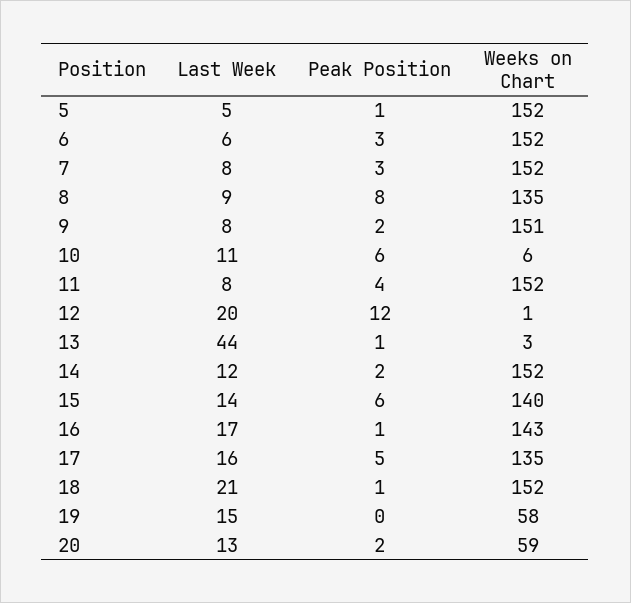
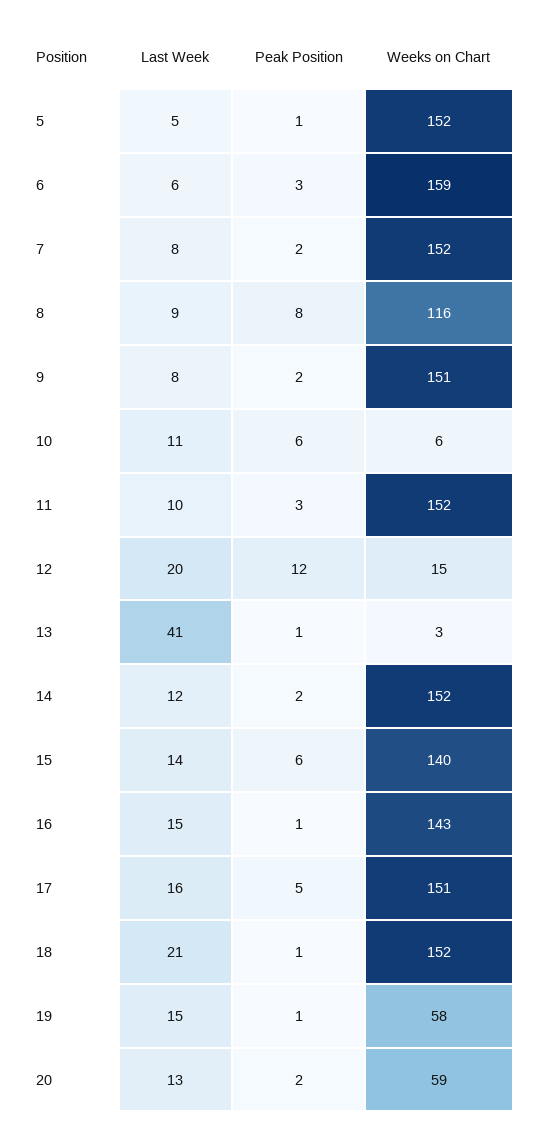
Weeks on Chart, 6: 152 -> 159
Peak Position, 7: 3 -> 2
Weeks on Chart, 8: 135 -> 116
Last Week, 11: 8 -> 10
Peak Position, 11: 4 -> 3
Weeks on Chart, 12: 1 -> 15
Last Week, 13: 44 -> 41
Last Week, 16: 17 -> 15
Weeks on Chart, 17: 135 -> 151
Peak Position, 19: 0 -> 1

